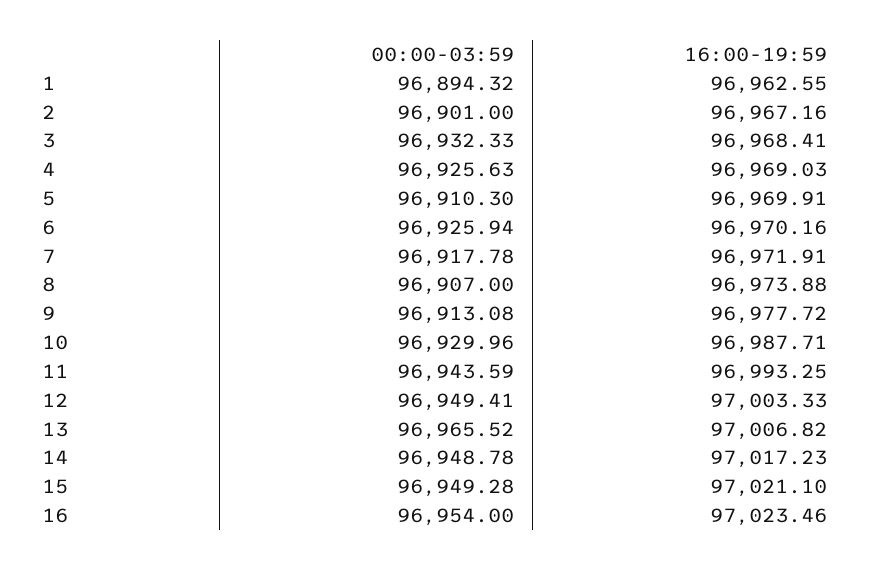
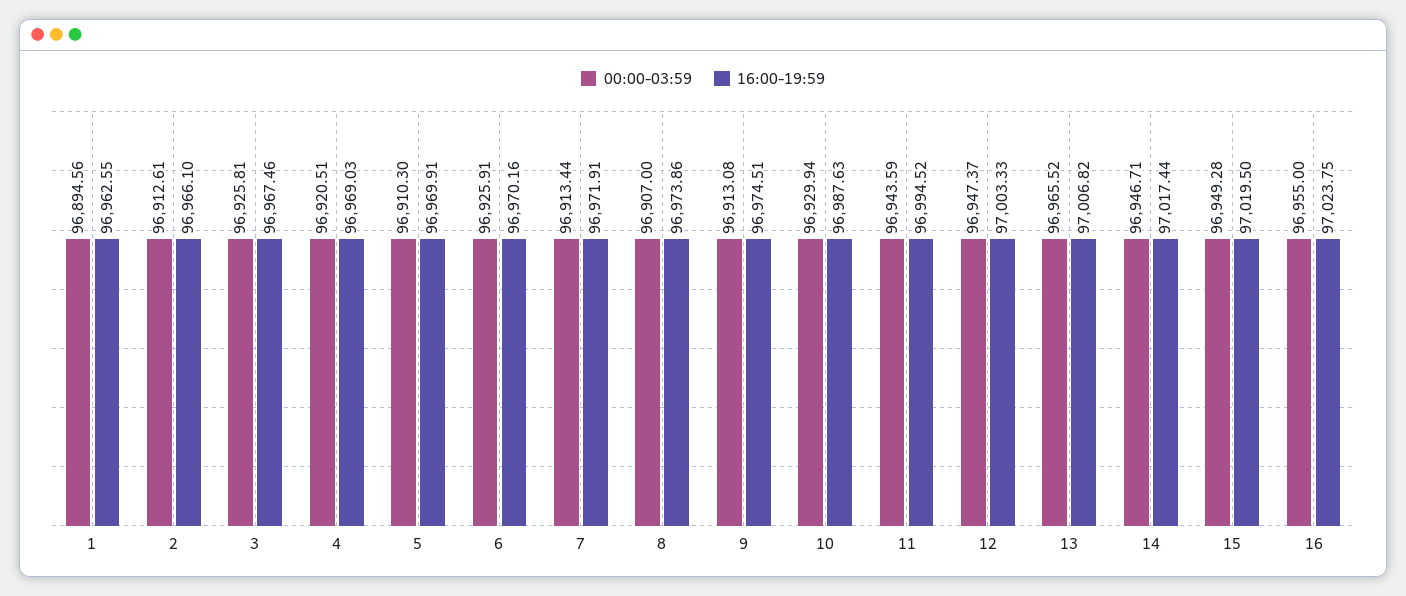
00:00-03:59, 1: 96894.32 -> 96894.56
00:00-03:59, 2: 96901 -> 96912.61
16:00-19:59, 2: 96967.16 -> 96966.1
00:00-03:59, 3: 96932.33 -> 96925.81
16:00-19:59, 3: 96968.41 -> 96967.46
00:00-03:59, 4: 96925.63 -> 96920.51
00:00-03:59, 6: 96925.94 -> 96925.91
00:00-03:59, 7: 96917.78 -> 96913.44
16:00-19:59, 8: 96973.88 -> 96973.86
16:00-19:59, 9: 96977.72 -> 96974.51
00:00-03:59, 10: 96929.96 -> 96929.94
16:00-19:59, 10: 96987.71 -> 96987.63
16:00-19:59, 11: 96993.25 -> 96994.52
00:00-03:59, 12: 96949.41 -> 96947.37
00:00-03:59, 14: 96948.78 -> 96946.71
16:00-19:59, 14: 97017.23 -> 97017.44
16:00-19:59, 15: 97021.1 -> 97019.5
00:00-03:59, 16: 96954 -> 96955
16:00-19:59, 16: 97023.46 -> 97023.75

